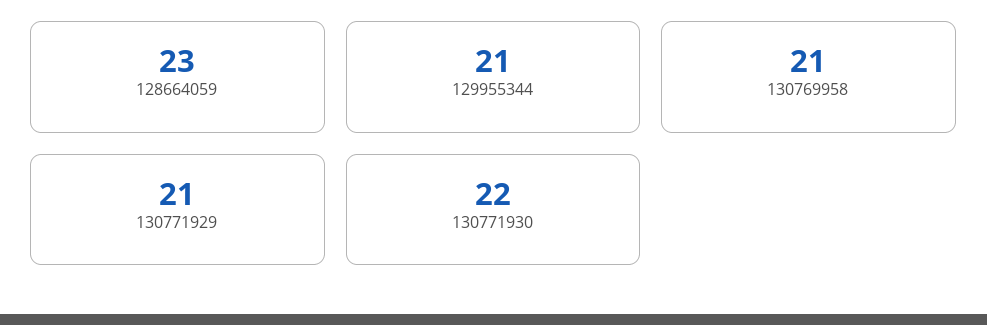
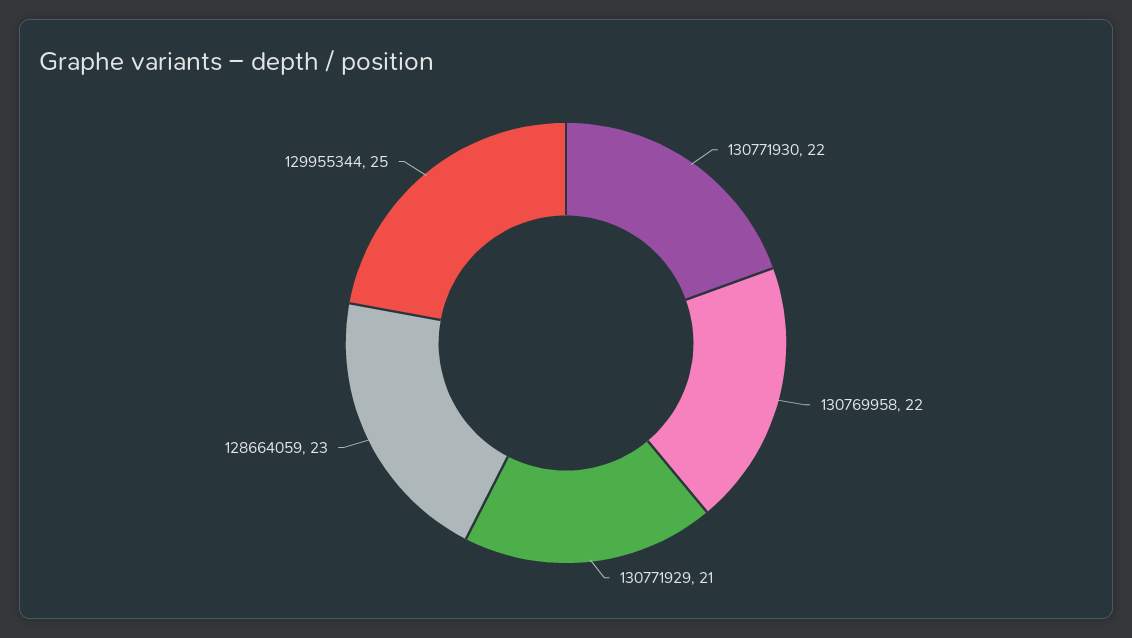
129955344: 21 -> 25
130769958: 21 -> 22

